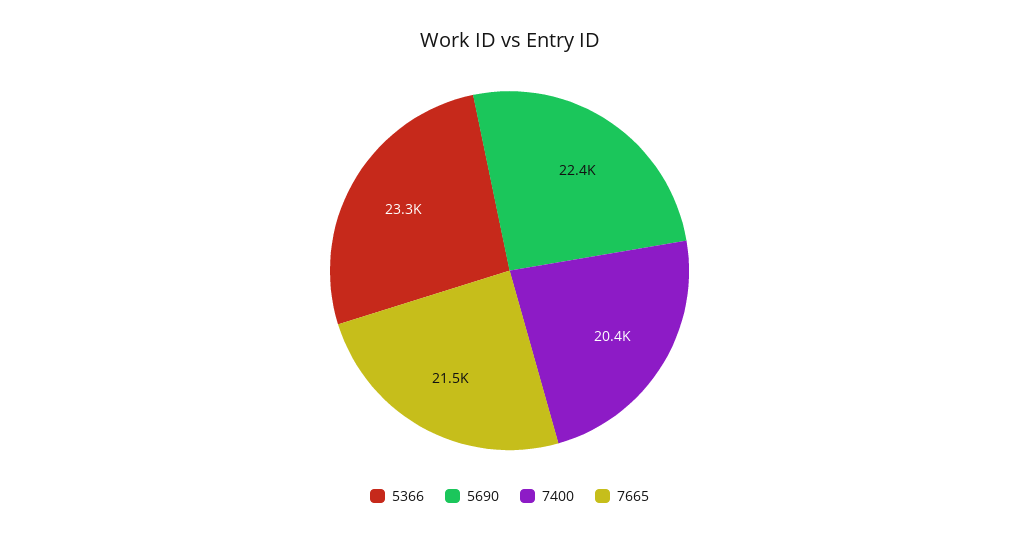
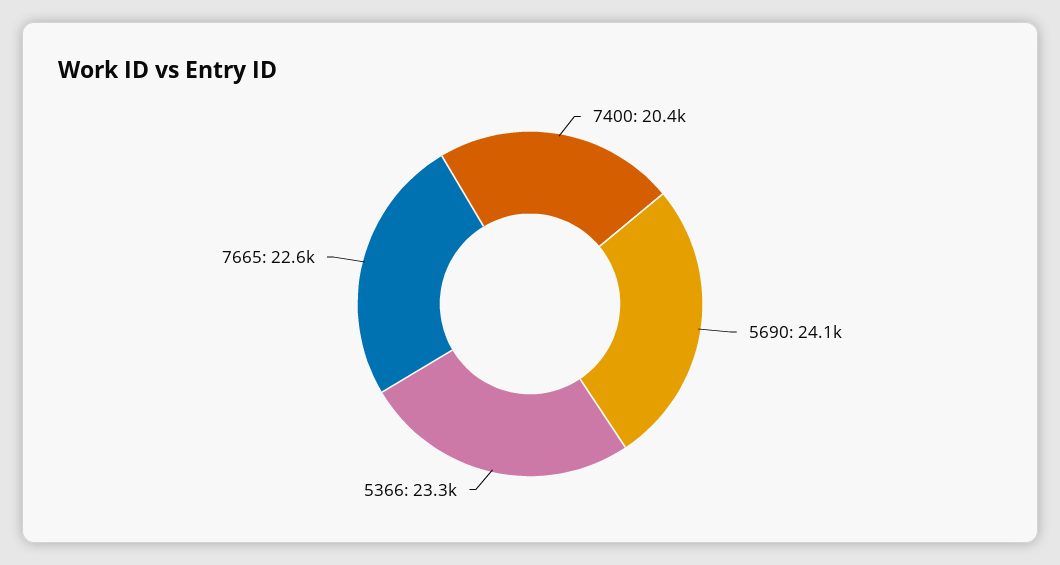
5690: 22400 -> 24100
7665: 21500 -> 22600

